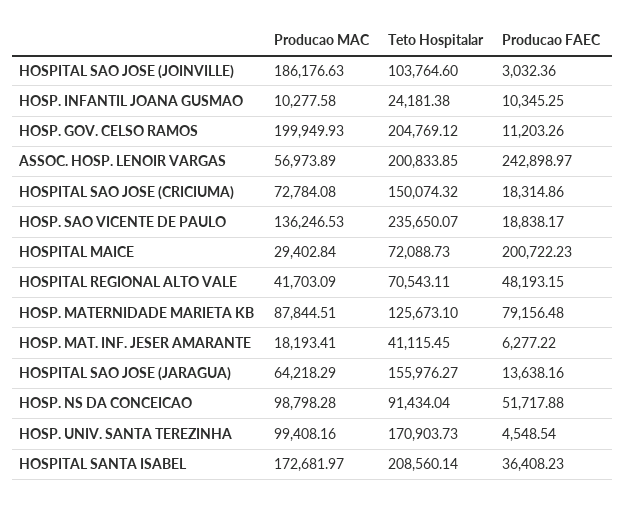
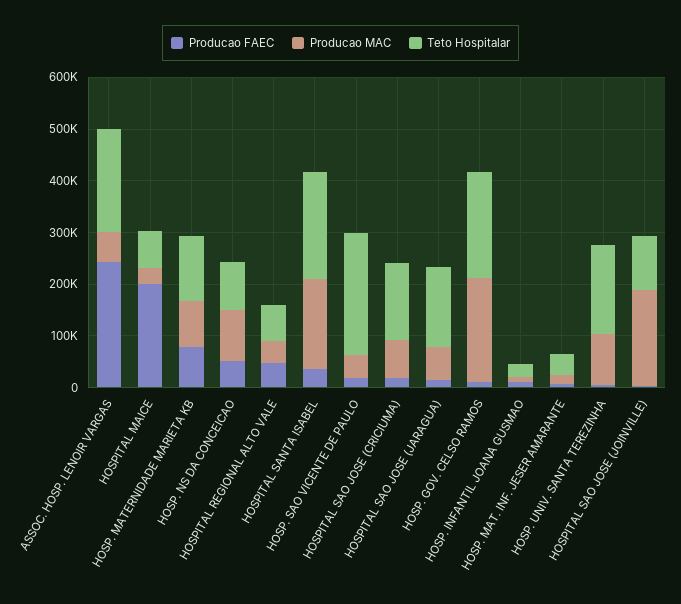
Producao MAC, HOSP. SAO VICENTE DE PAULO: 136246.53 -> 40000

